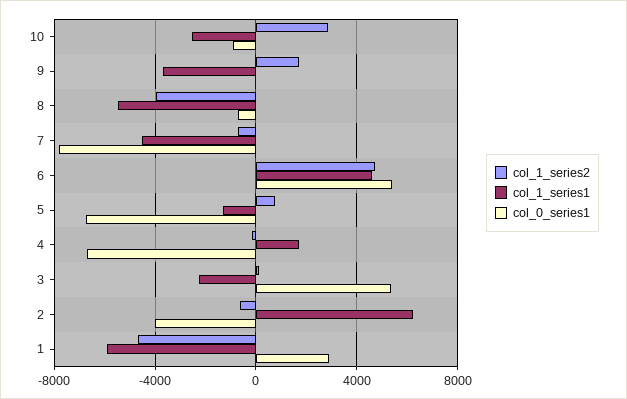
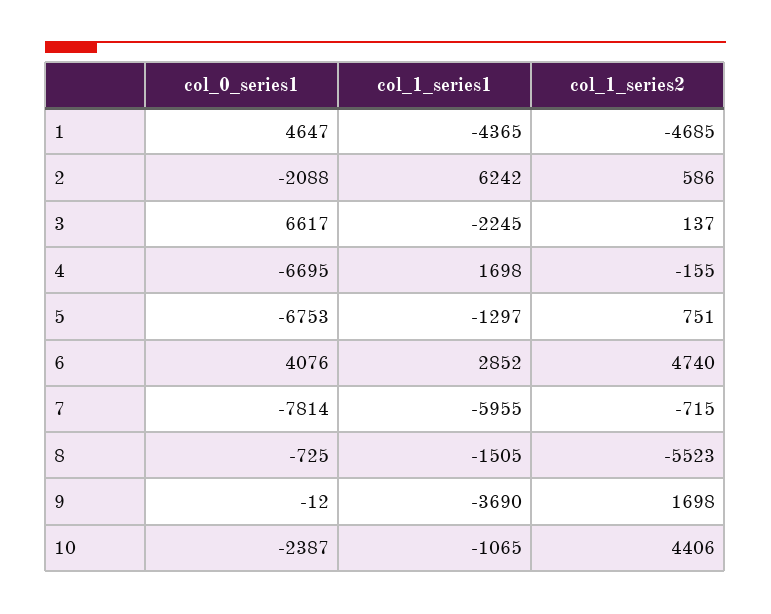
col_1_series2, 10: 3000 -> 4406
col_1_series1, 10: -2500 -> -1065
col_0_series1, 10: -1000 -> -2387
col_1_series2, 8: -4000 -> -5523
col_1_series1, 8: -5500 -> -1505
col_1_series1, 7: -4500 -> -5955
col_1_series1, 6: 4500 -> 2852
col_0_series1, 6: 5500 -> 4076
col_0_series1, 3: 5500 -> 6617
col_1_series2, 2: -500 -> 586
col_0_series1, 2: -4000 -> -2088
col_1_series1, 1: -6000 -> -4365
col_0_series1, 1: 3000 -> 4647

